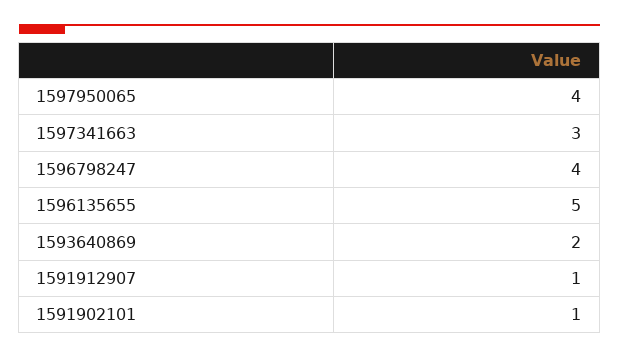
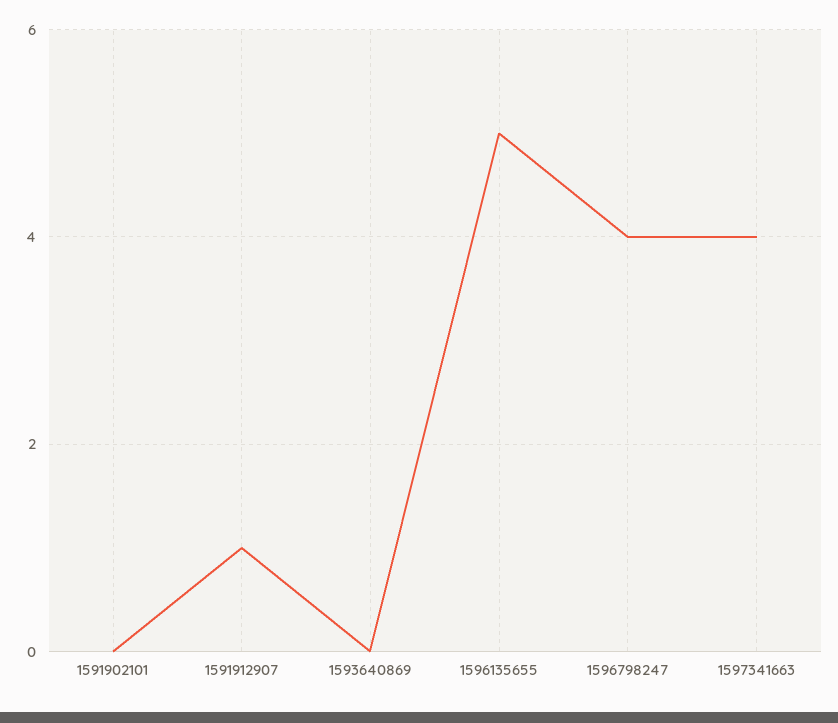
1597950065: 4 -> none
1597341663: 3 -> 4
1593640869: 2 -> 0
1591902101: 1 -> 0

